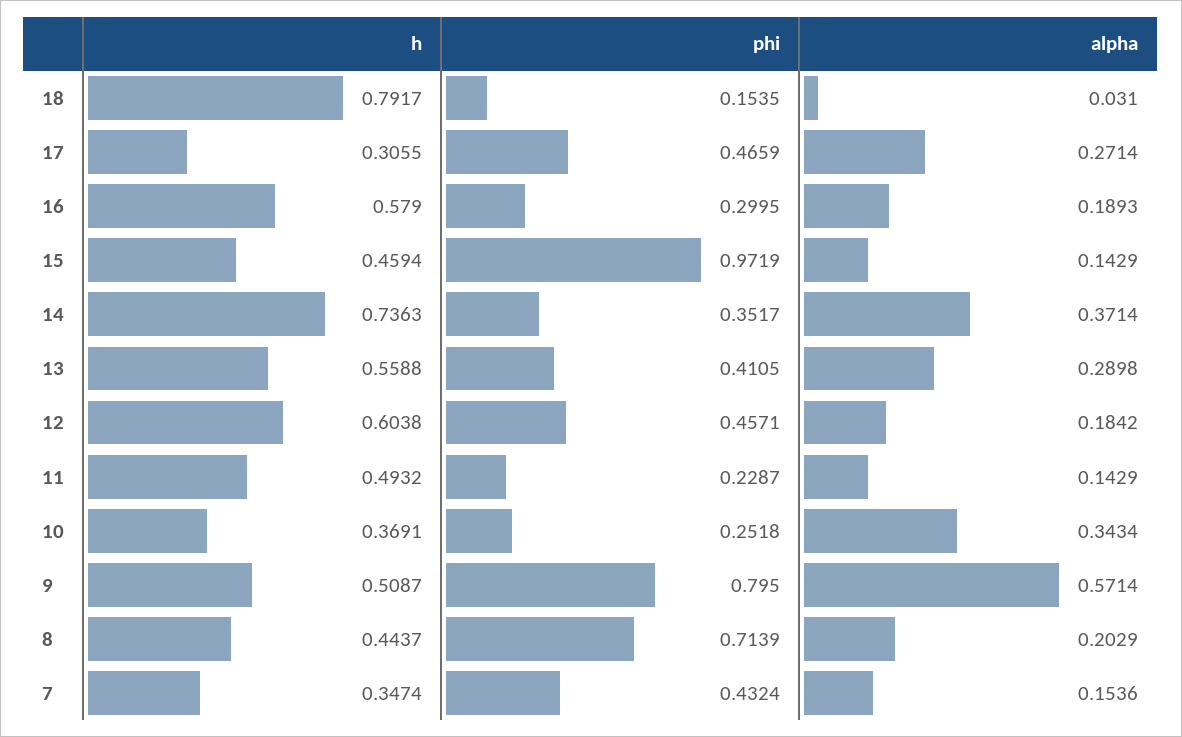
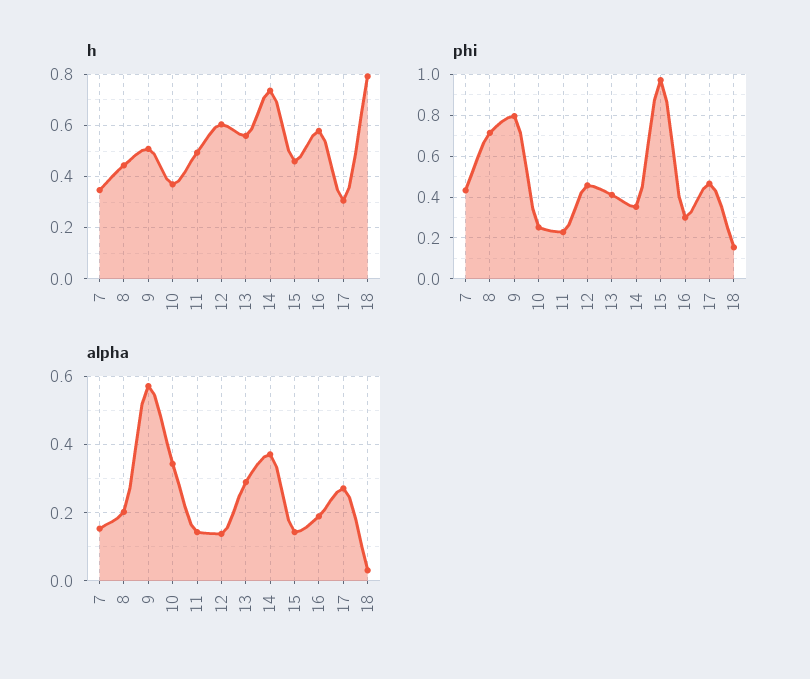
alpha, 12: 0.1842 -> 0.14

